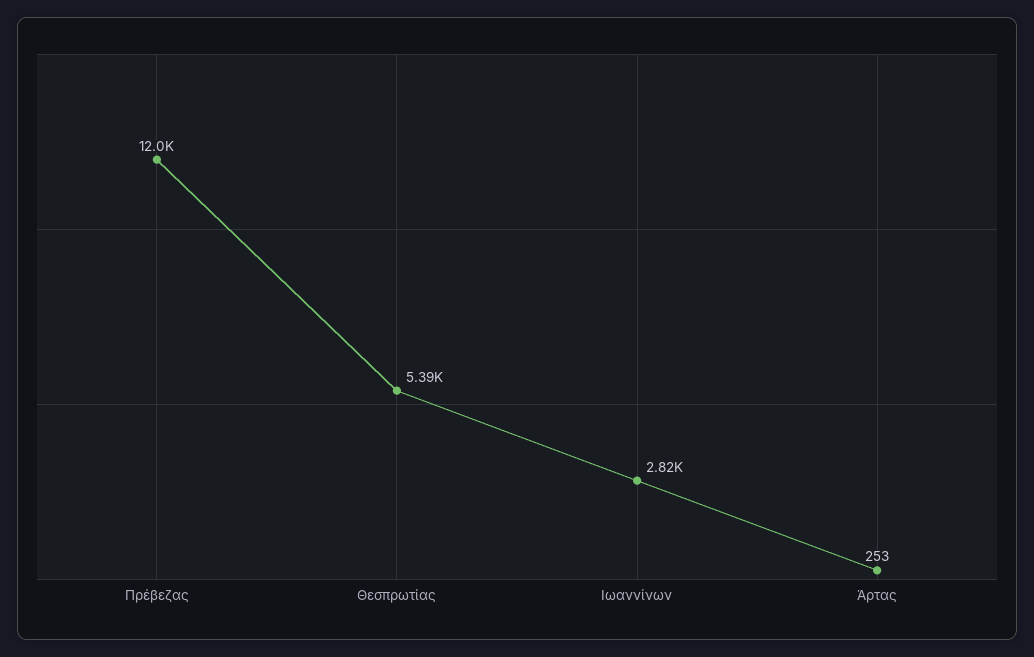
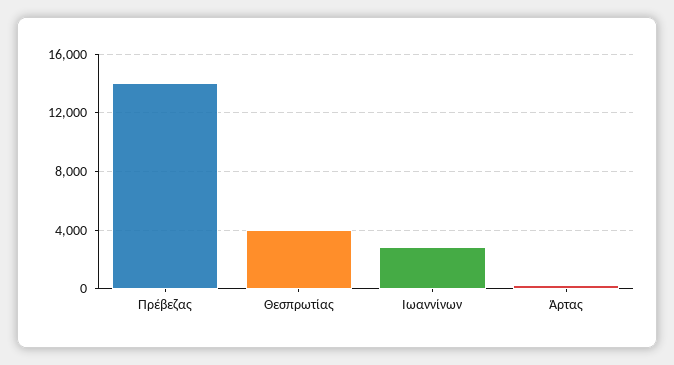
Πρέβεζας: 12000 -> 14000
Θεσπρωτίας: 5390 -> 4000

